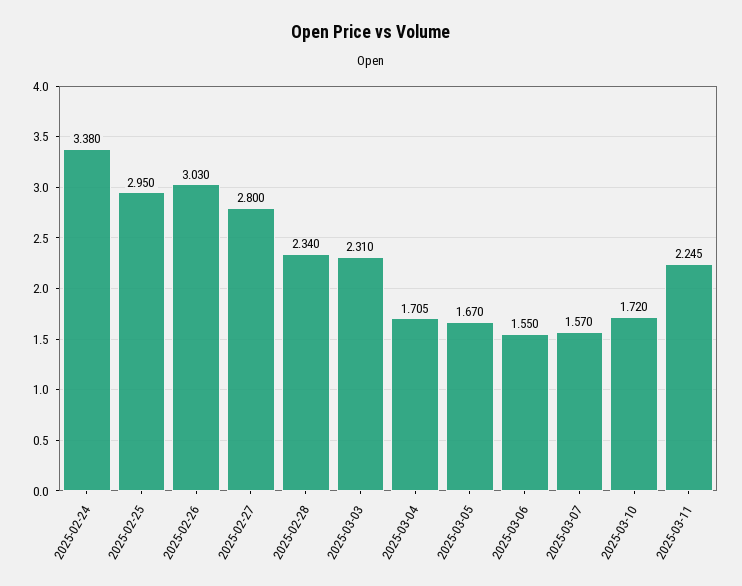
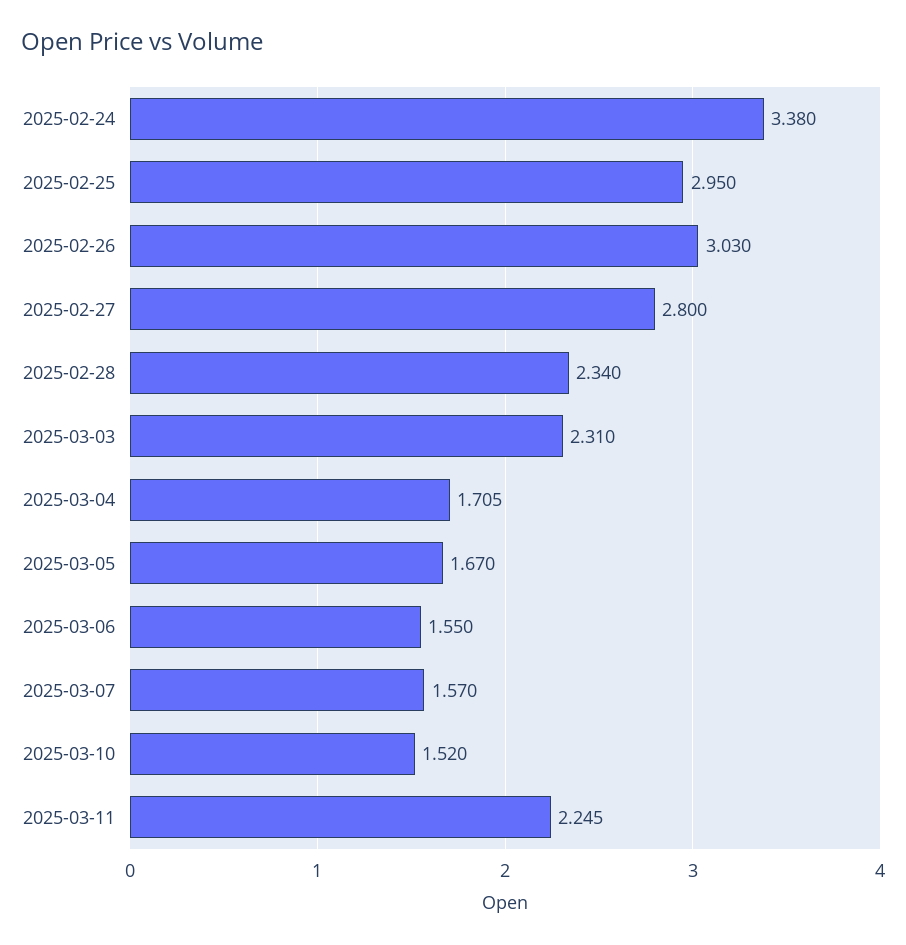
2025-03-10: 1.72 -> 1.52

